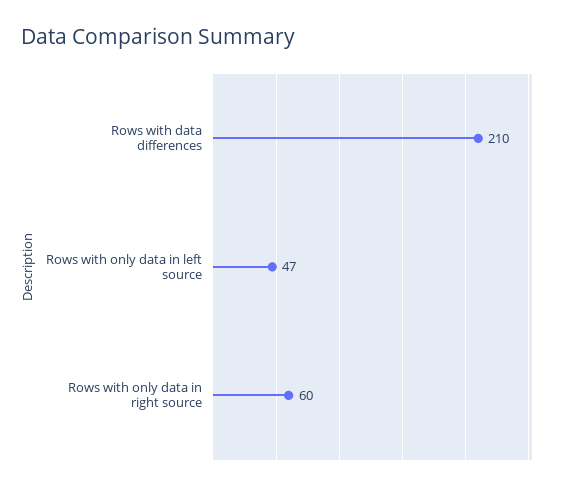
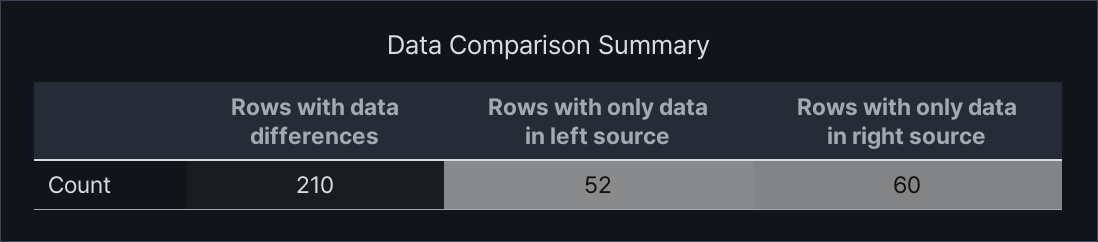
Rows with only data in left source: 47 -> 52

